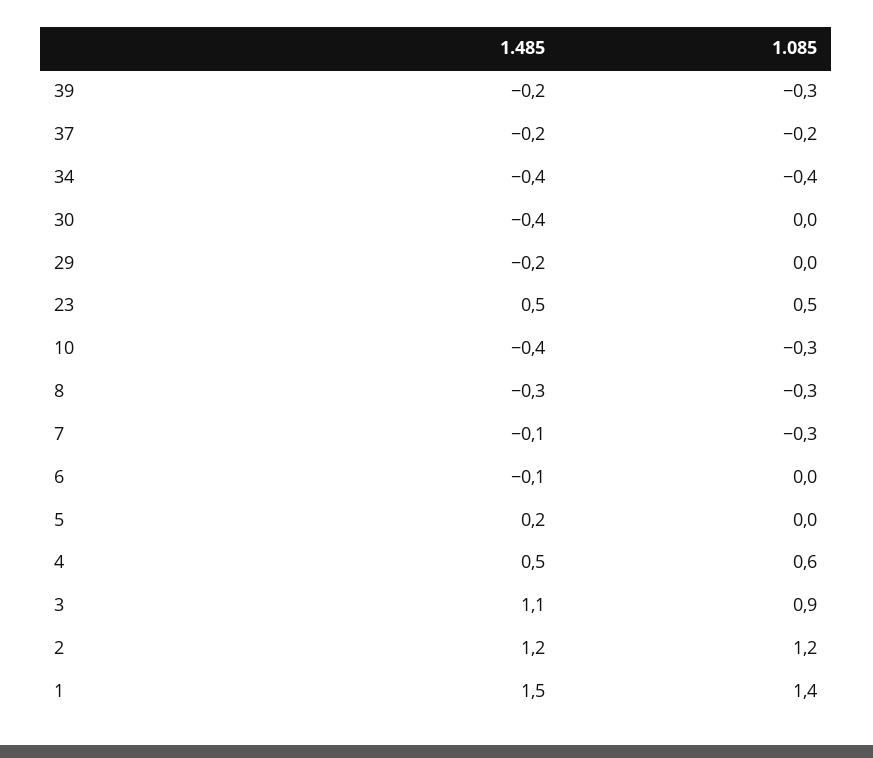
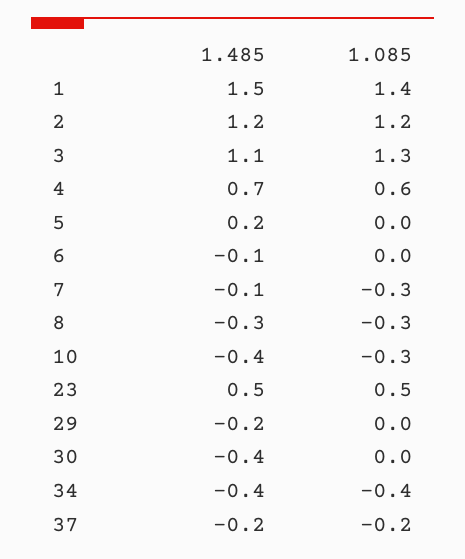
1.485, 39: -0.2 -> none
1.085, 39: -0.3 -> none
1.485, 4: 0.5 -> 0.7
1.085, 3: 0.9 -> 1.3

